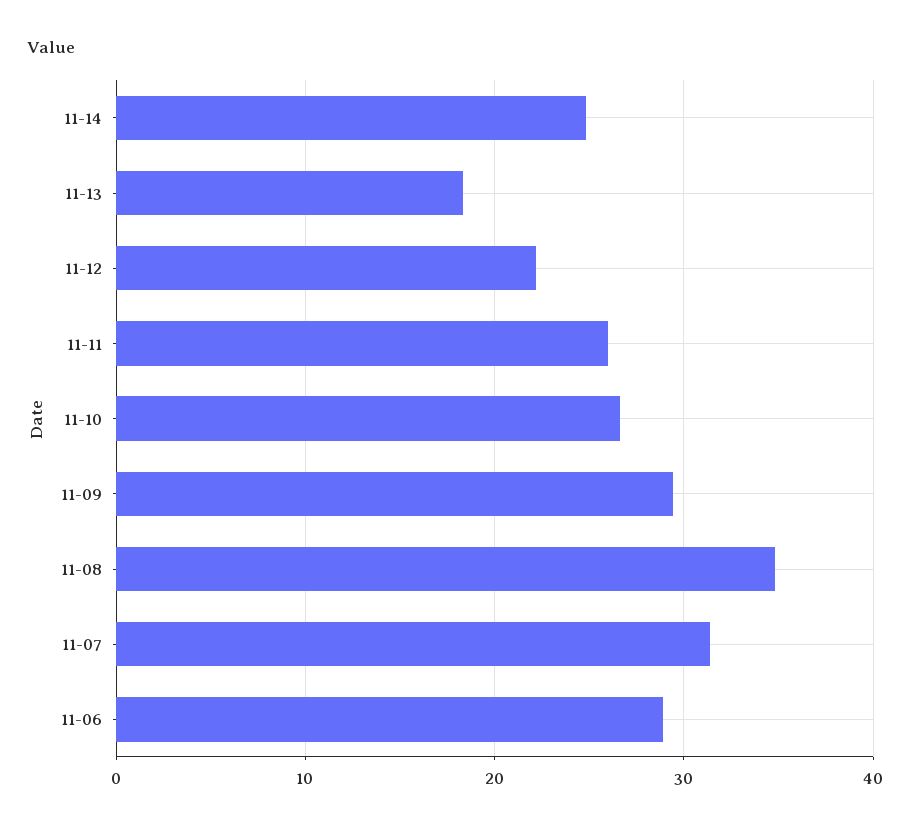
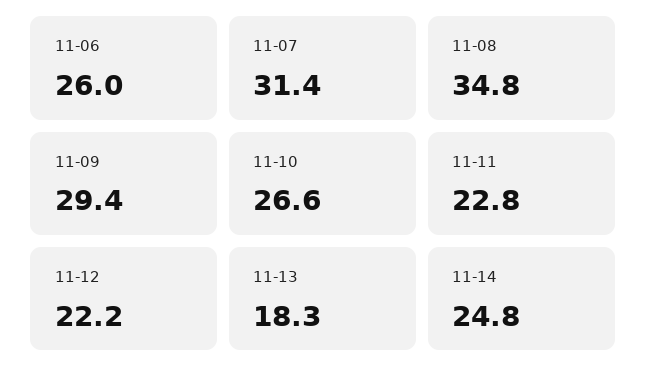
11-11: 26 -> 22.8
11-06: 29 -> 26

